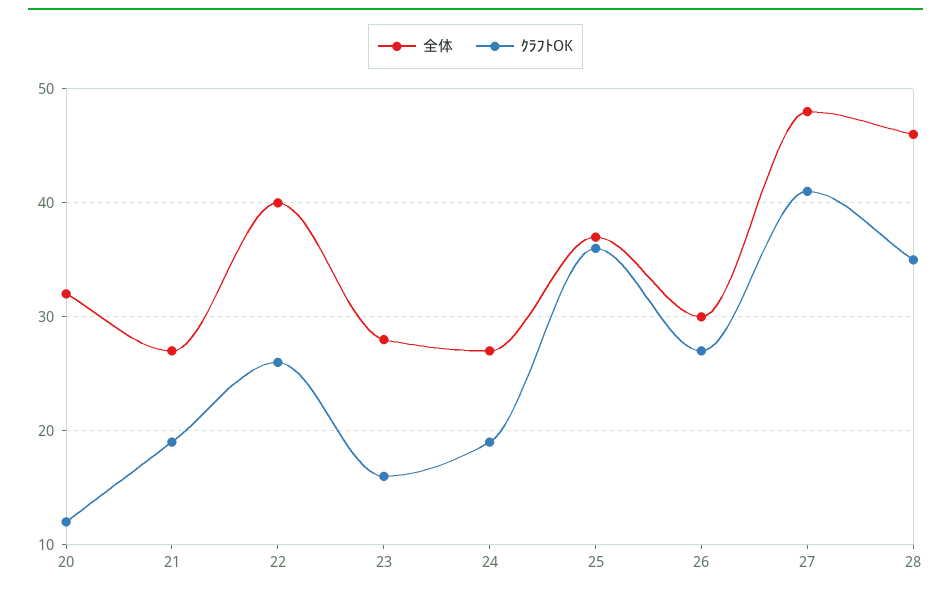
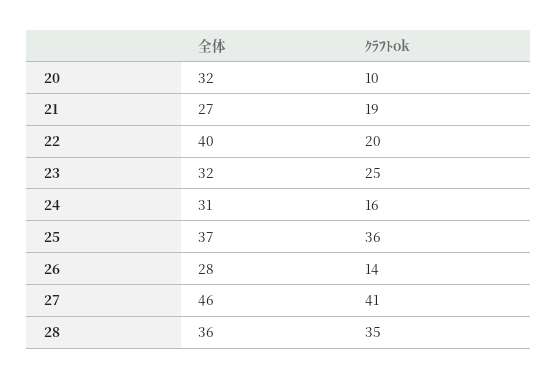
ｸﾗﾌﾄOK, 20: 12 -> 10
ｸﾗﾌﾄOK, 22: 26 -> 20
全体, 23: 28 -> 32
ｸﾗﾌﾄOK, 23: 16 -> 25
全体, 24: 27 -> 31
ｸﾗﾌﾄOK, 24: 19 -> 16
全体, 26: 30 -> 28
ｸﾗﾌﾄOK, 26: 27 -> 14
全体, 27: 48 -> 46
全体, 28: 46 -> 36

